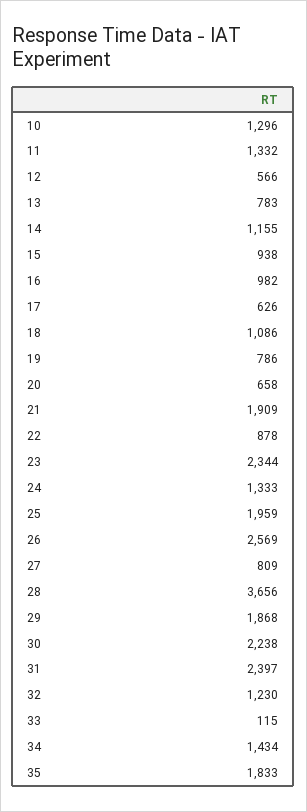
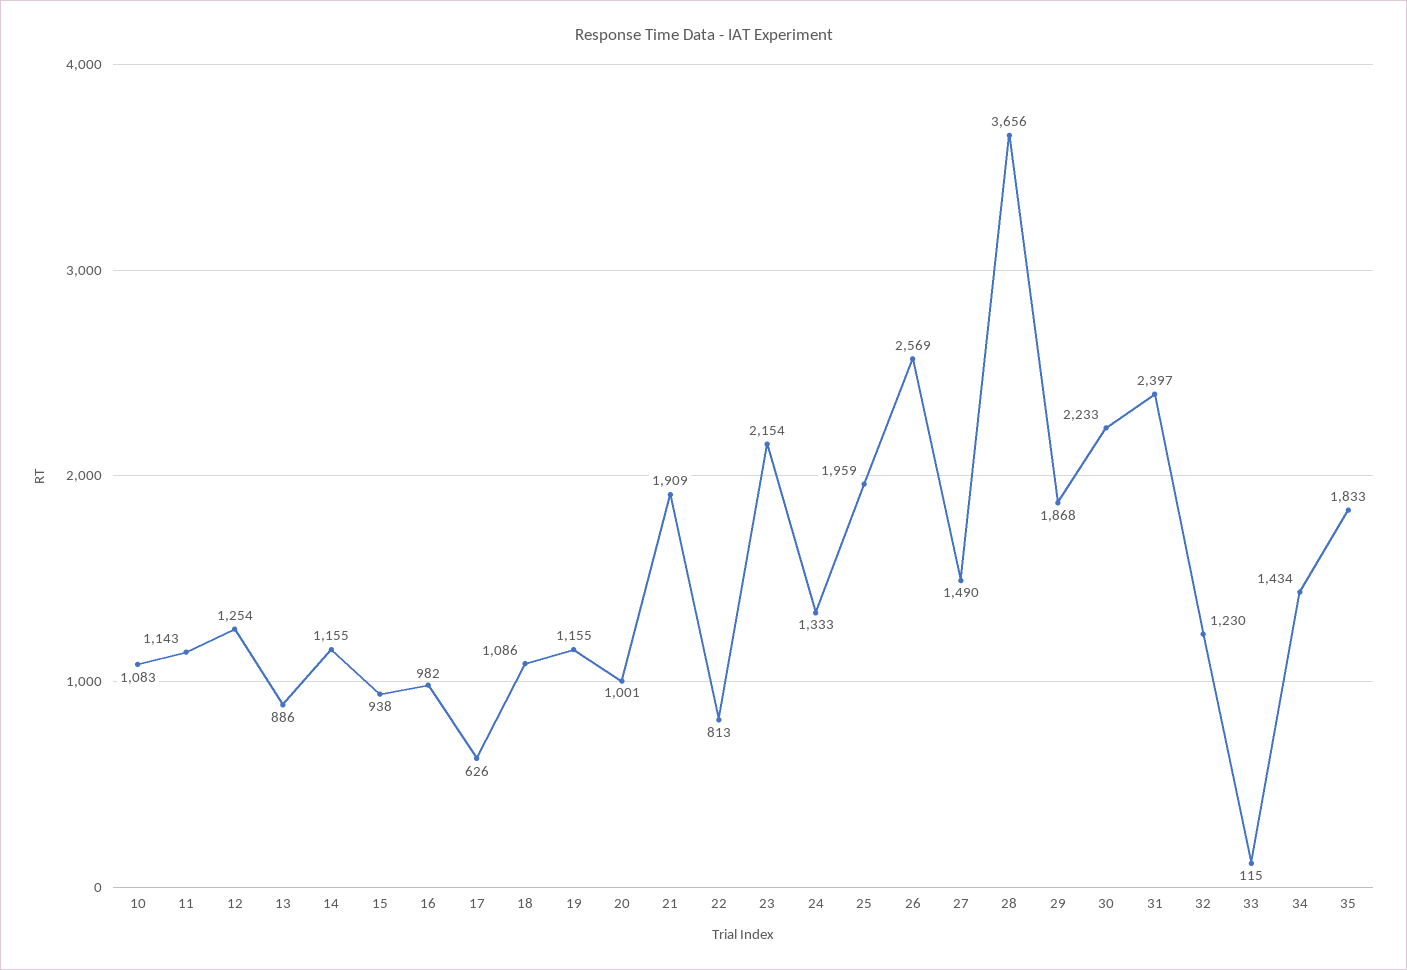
10: 1296 -> 1083
11: 1332 -> 1143
12: 566 -> 1254
13: 783 -> 886
19: 786 -> 1155
20: 658 -> 1001
22: 878 -> 813
23: 2344 -> 2154
27: 809 -> 1490
30: 2238 -> 2233

